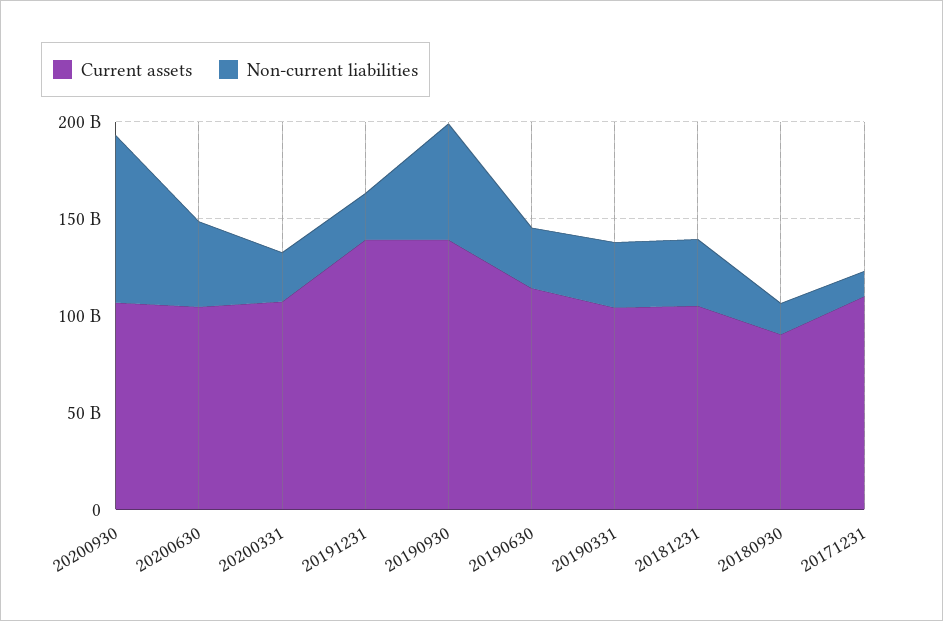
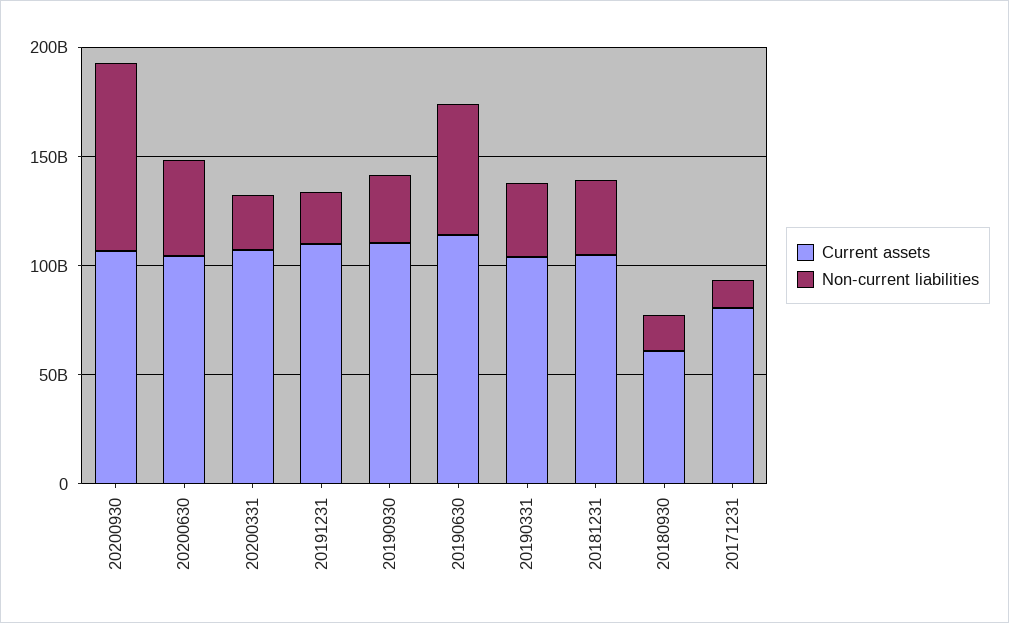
Current assets, 20191231: 140000000000 -> 110000000000
Current assets, 20190930: 140000000000 -> 110000000000
Non-current liabilities, 20190930: 60000000000 -> 30000000000
Non-current liabilities, 20190630: 30000000000 -> 60000000000
Current assets, 20180930: 90000000000 -> 60000000000
Current assets, 20171231: 110000000000 -> 80000000000

